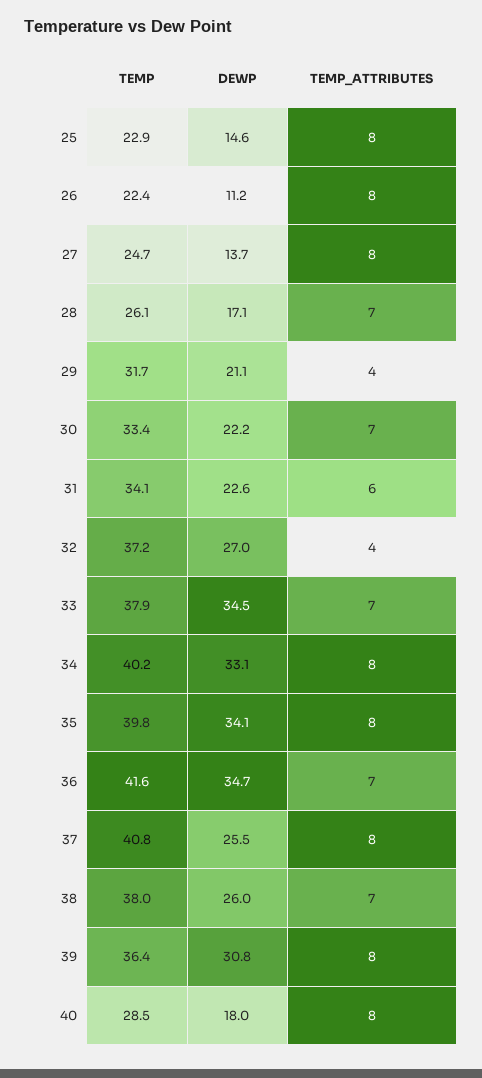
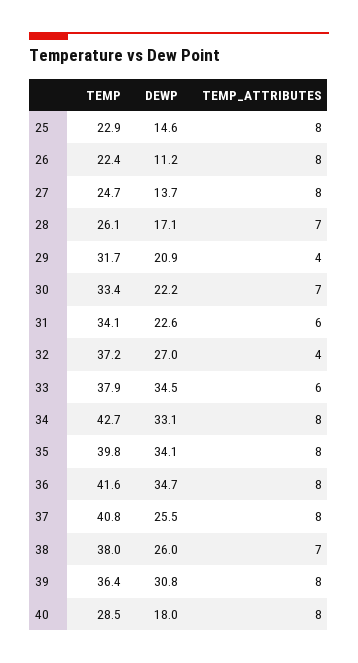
DEWP, 29: 21.1 -> 20.9
TEMP_ATTRIBUTES, 33: 7 -> 6
TEMP, 34: 40.2 -> 42.7
TEMP_ATTRIBUTES, 36: 7 -> 8

